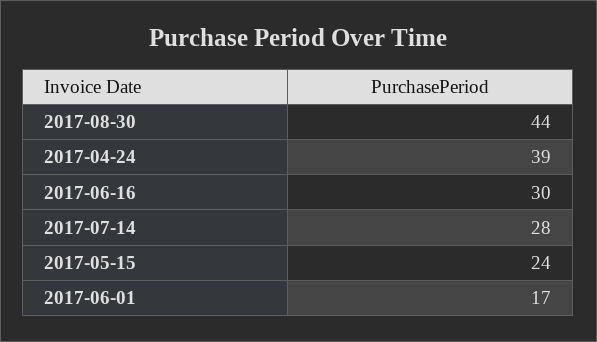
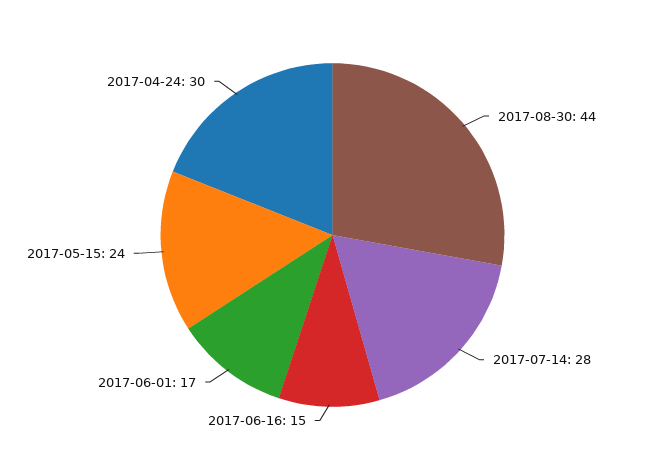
2017-04-24: 39 -> 30
2017-06-16: 30 -> 15

